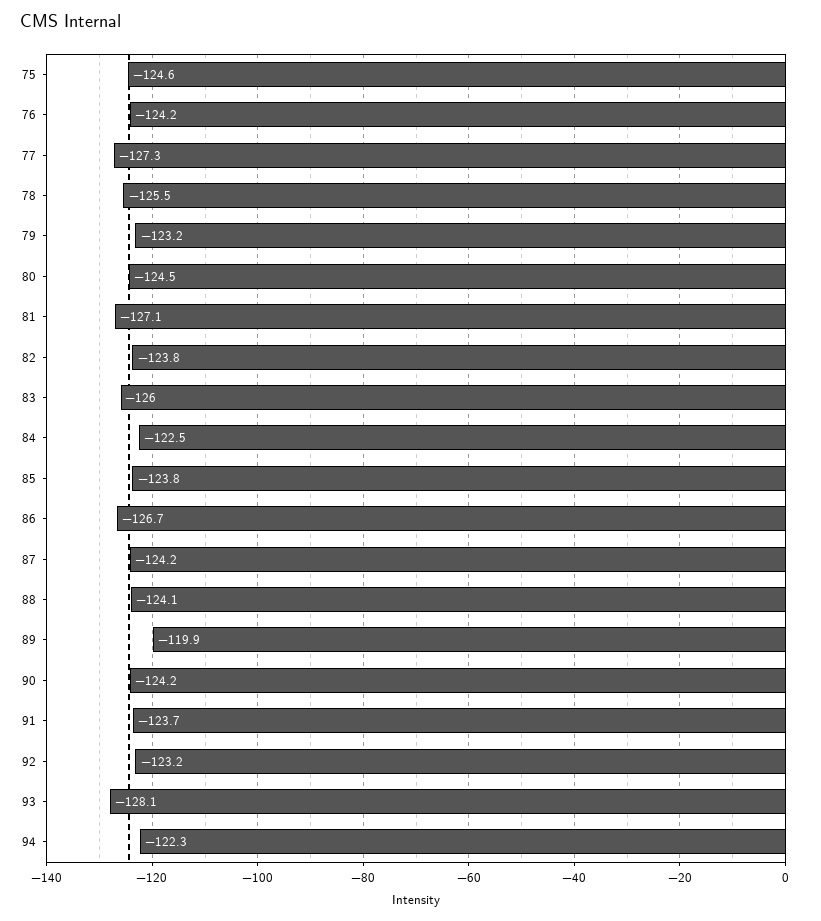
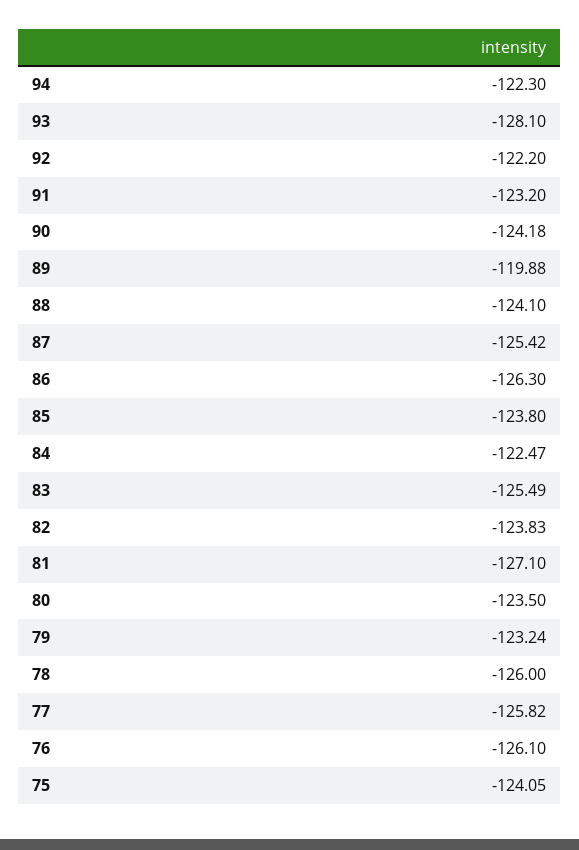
75: -124.6 -> -124.05
76: -124.2 -> -126.1
77: -127.3 -> -125.82
78: -125.5 -> -126
80: -124.5 -> -123.5
83: -126 -> -125.49
86: -126.7 -> -126.3
87: -124.2 -> -125.42
91: -123.7 -> -123.2
92: -123.2 -> -122.2

